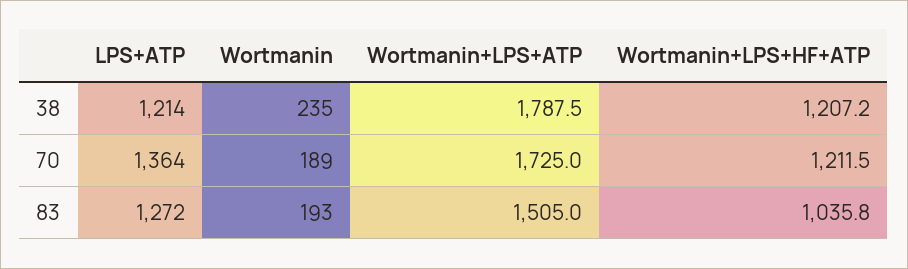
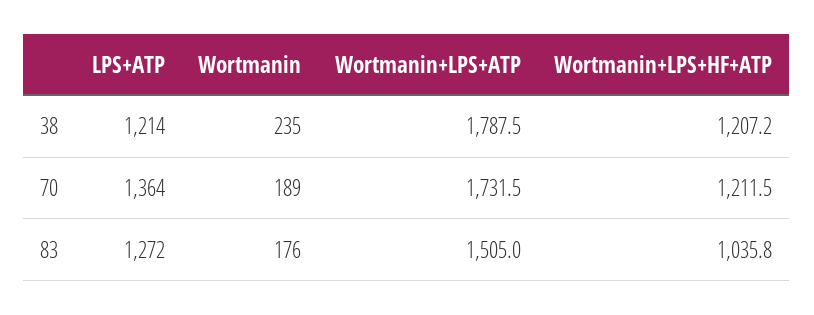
Wortmanin+LPS+ATP, 70: 1725 -> 1731.5
Wortmanin, 83: 193 -> 176

